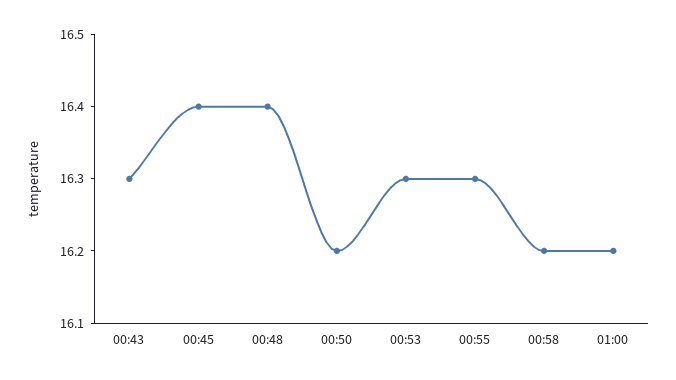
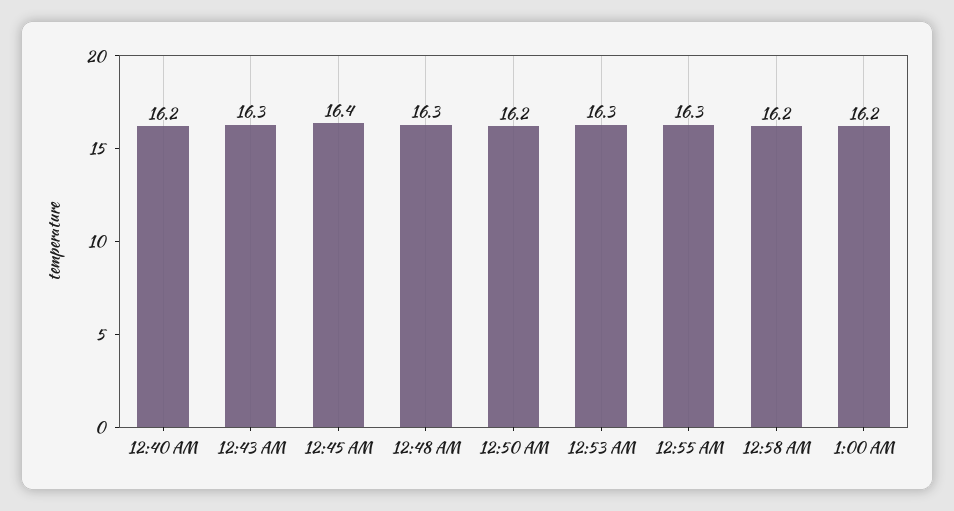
00:48: 16.4 -> 16.3
12:40 AM: none -> 16.2

